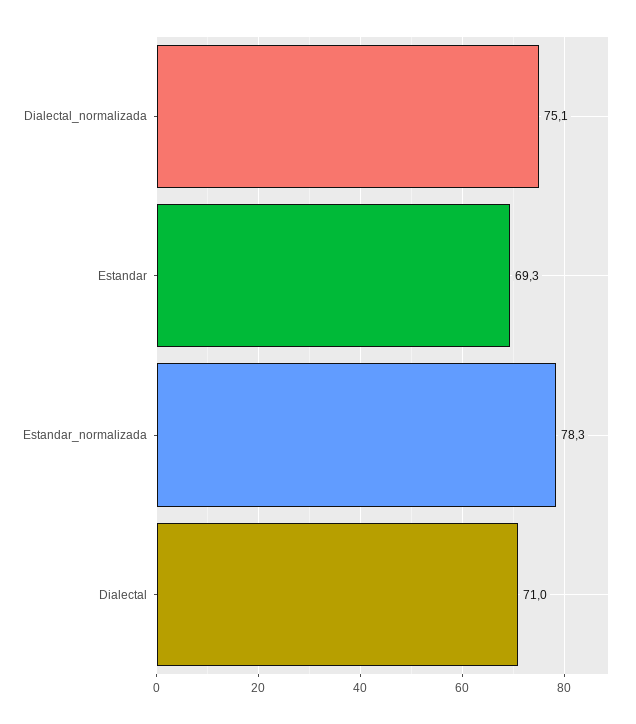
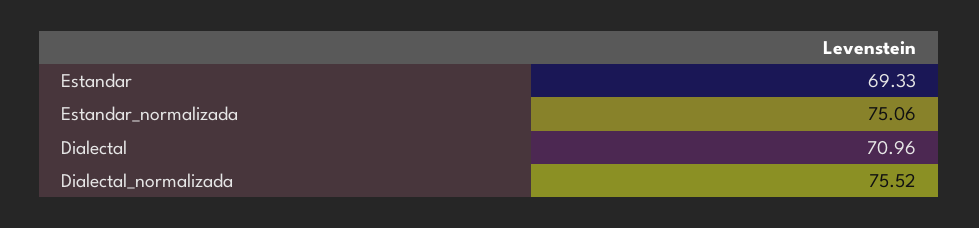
Dialectal_normalizada: 75.1 -> 75.52
Estandar_normalizada: 78.3 -> 75.06

